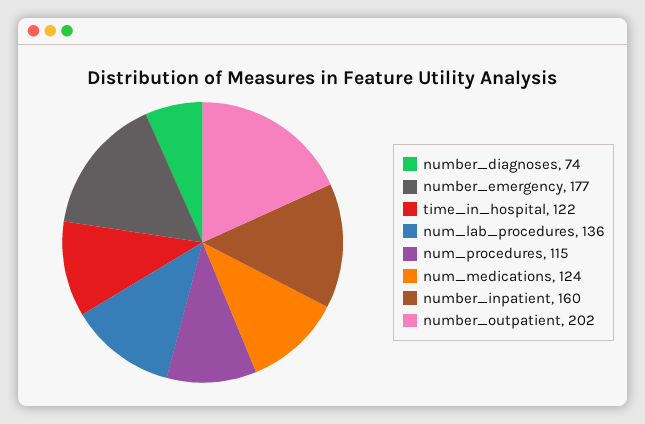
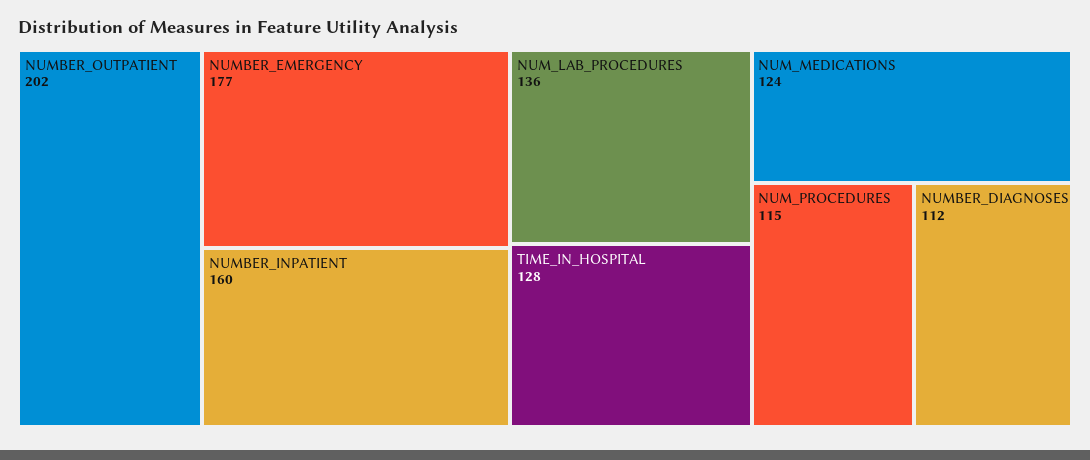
number_diagnoses: 74 -> 112
time_in_hospital: 122 -> 128

